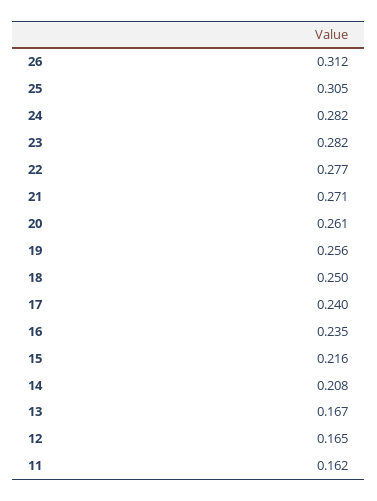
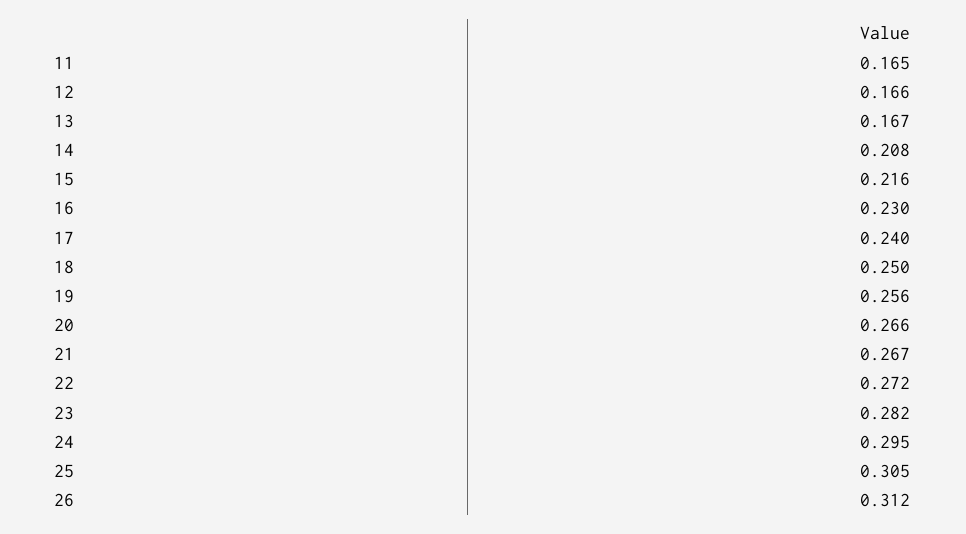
24: 0.282 -> 0.295
22: 0.277 -> 0.272
21: 0.271 -> 0.267
20: 0.261 -> 0.266
16: 0.235 -> 0.23
12: 0.165 -> 0.166
11: 0.162 -> 0.165

